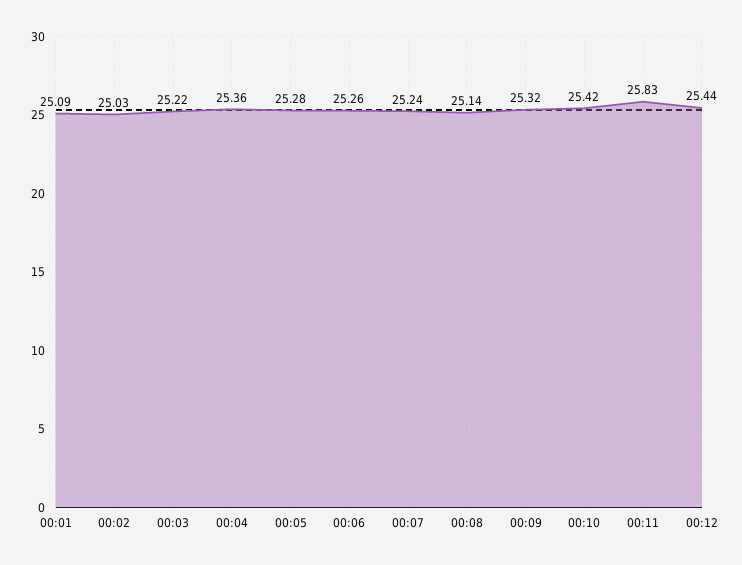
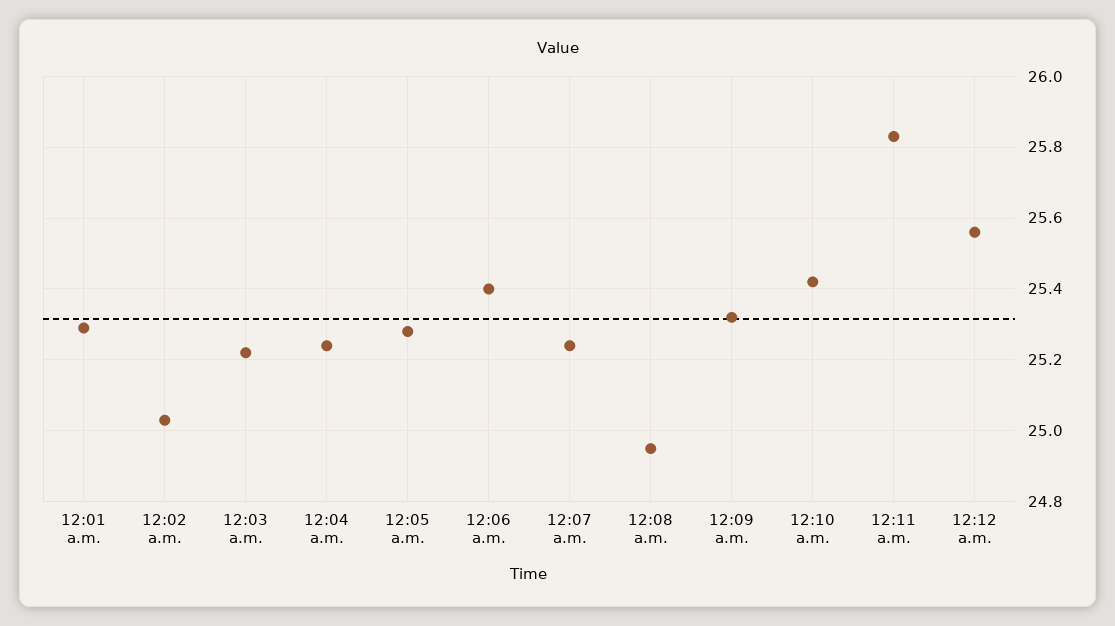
00:01: 25.09 -> 25.3
00:04: 25.36 -> 25.25
00:06: 25.26 -> 25.4
00:08: 25.14 -> 24.95
00:12: 25.44 -> 25.55

